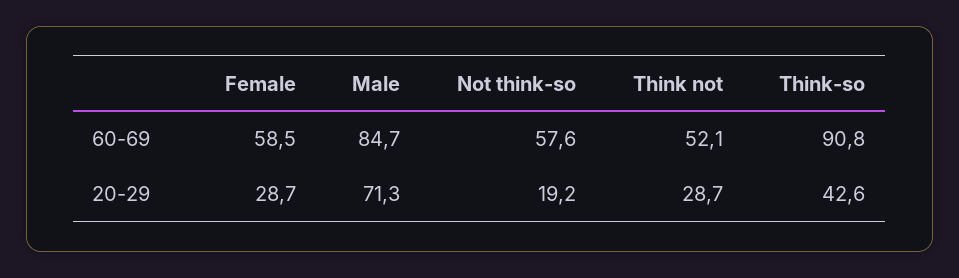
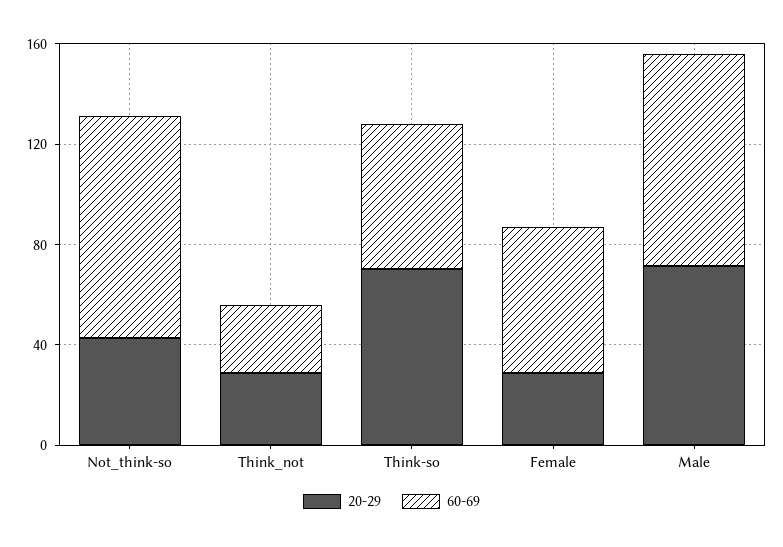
60-69, Not think-so: 57.6 -> 90
60-69, Think not: 52.1 -> 30
60-69, Think-so: 90.8 -> 60
20-29, Not think-so: 19.2 -> 40
20-29, Think-so: 42.6 -> 70

